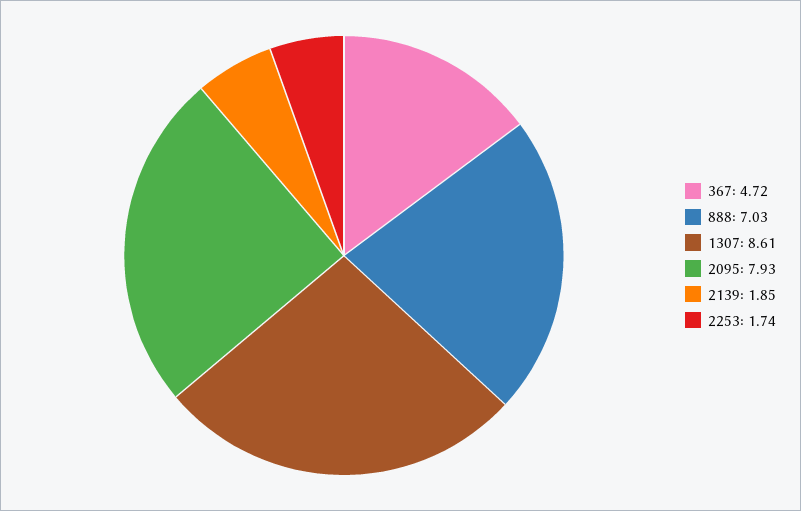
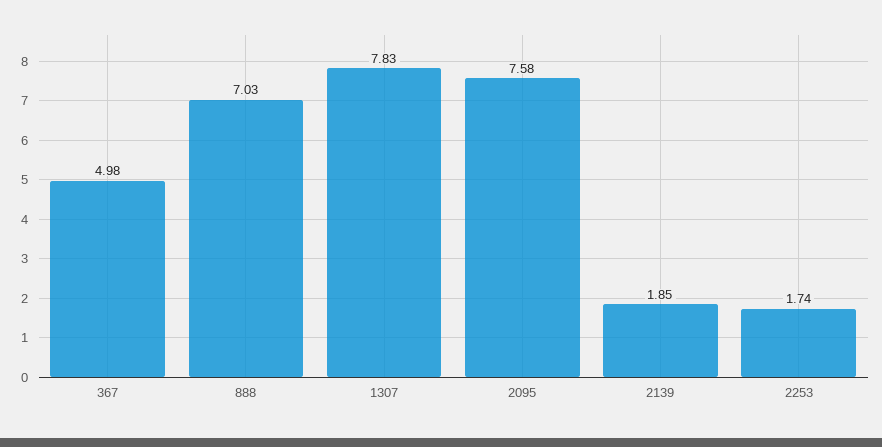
367: 4.72 -> 4.98
1307: 8.61 -> 7.83
2095: 7.93 -> 7.58

